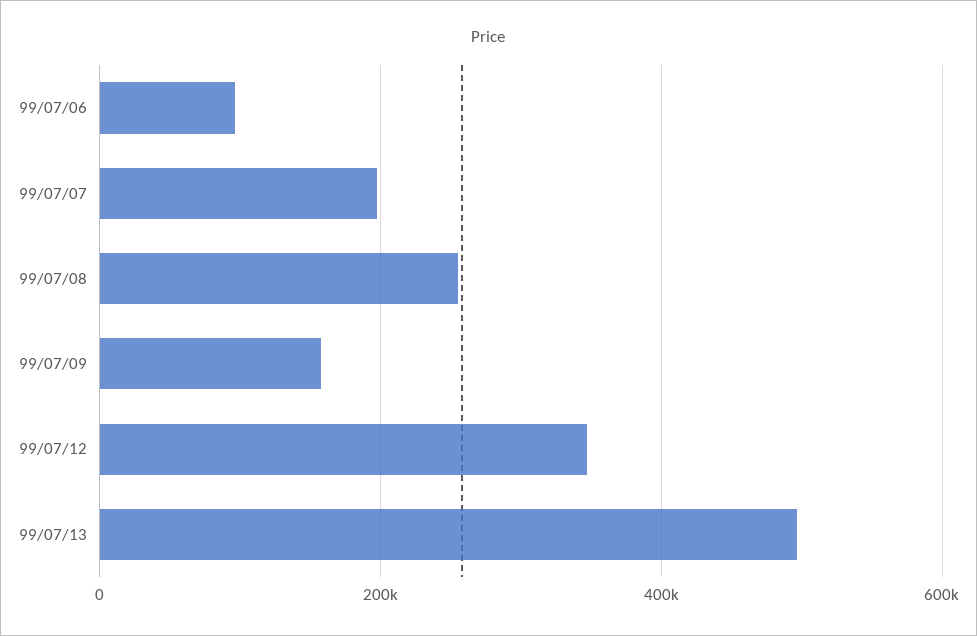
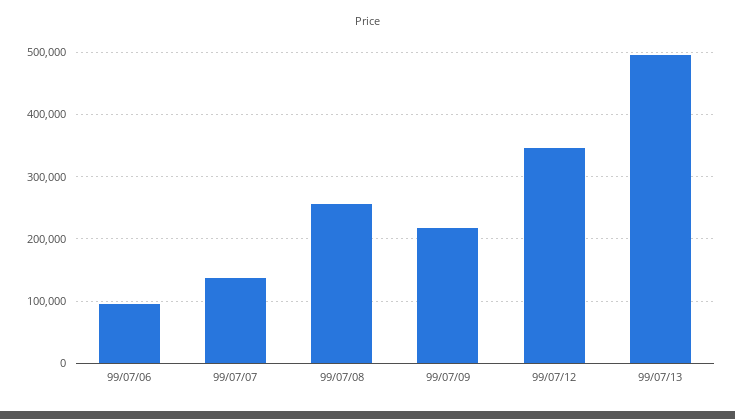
99/07/07: 200000 -> 140000
99/07/09: 160000 -> 220000

